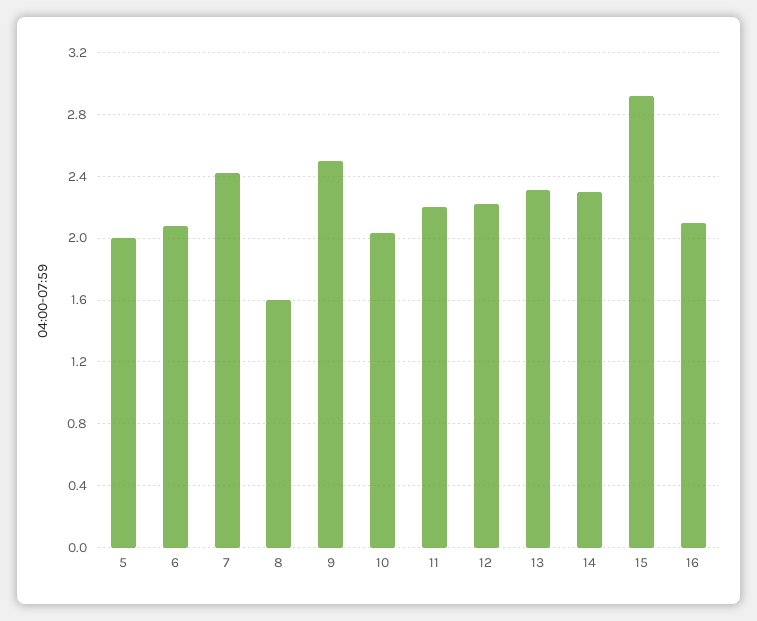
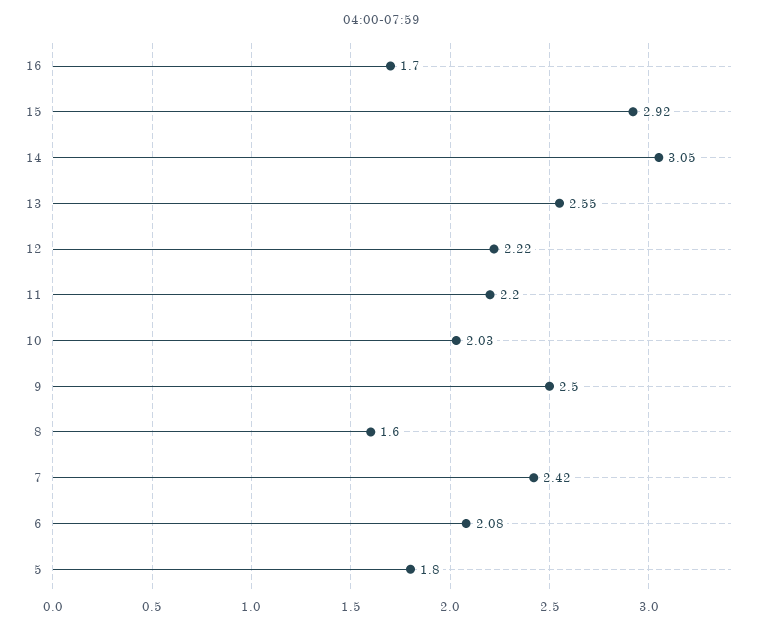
5: 2 -> 1.8
13: 2.3 -> 2.55
14: 2.3 -> 3.05
16: 2.1 -> 1.7

